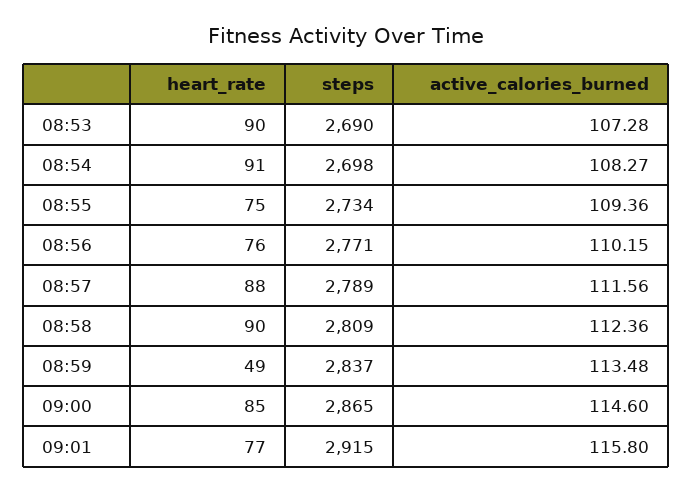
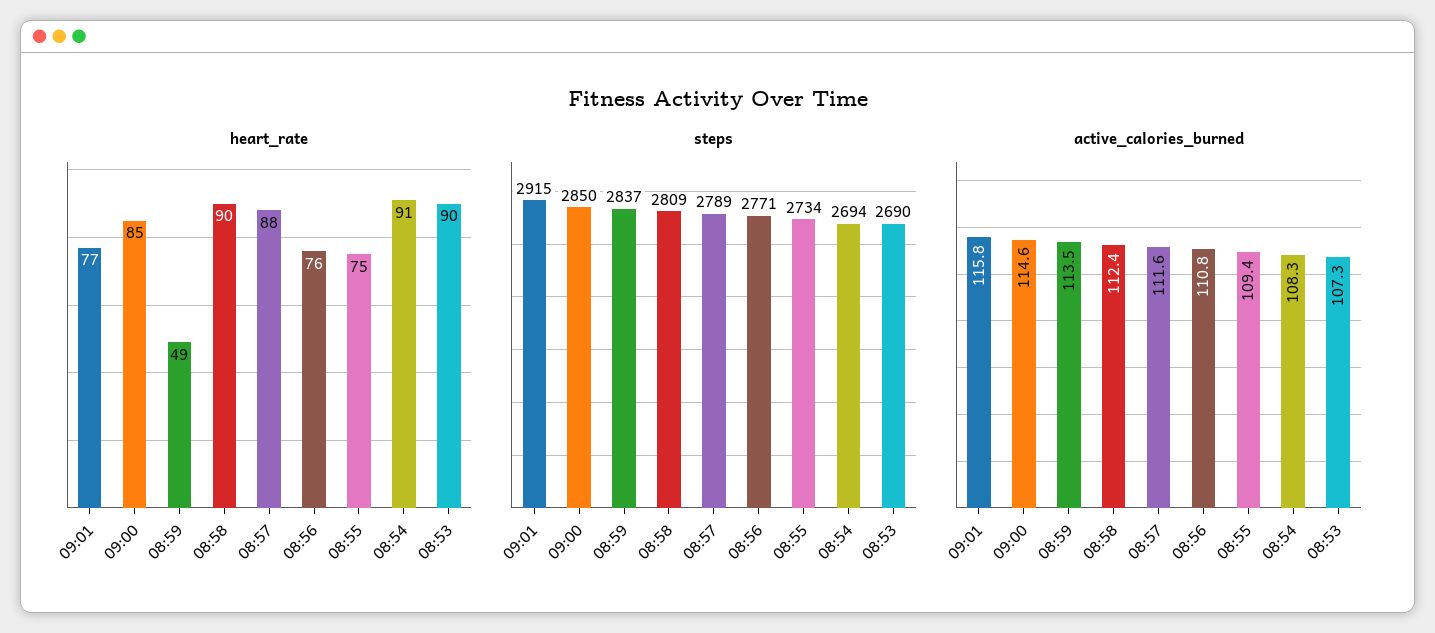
steps, 08:54: 2698 -> 2694
active_calories_burned, 08:56: 110.15 -> 110.8
steps, 09:00: 2865 -> 2850

